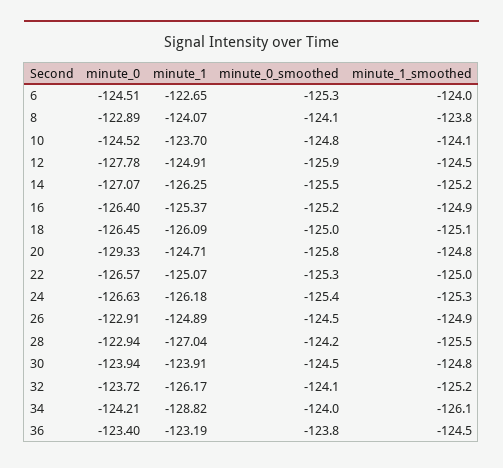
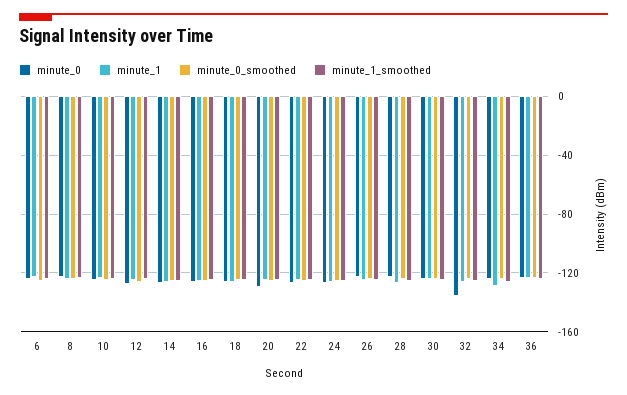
minute_0, 32: -123.72 -> -135

